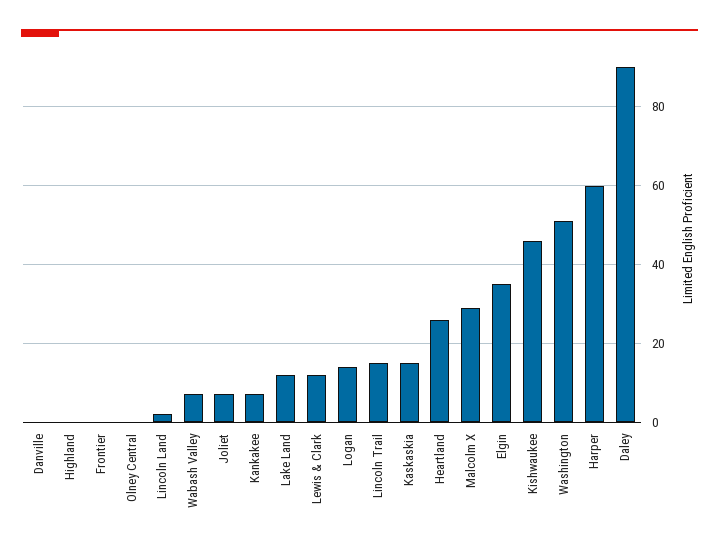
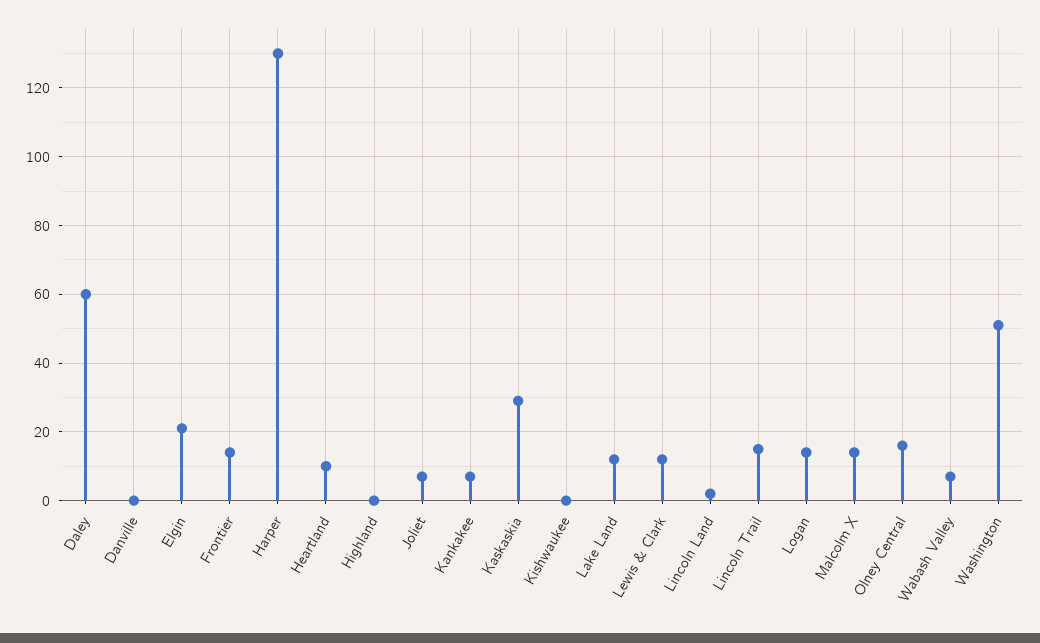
Frontier: 0 -> 15
Olney Central: 0 -> 15
Kaskaskia: 15 -> 30
Heartland: 25 -> 10
Malcolm X: 30 -> 15
Elgin: 35 -> 20
Kishwaukee: 45 -> 0
Harper: 60 -> 130
Daley: 90 -> 60

